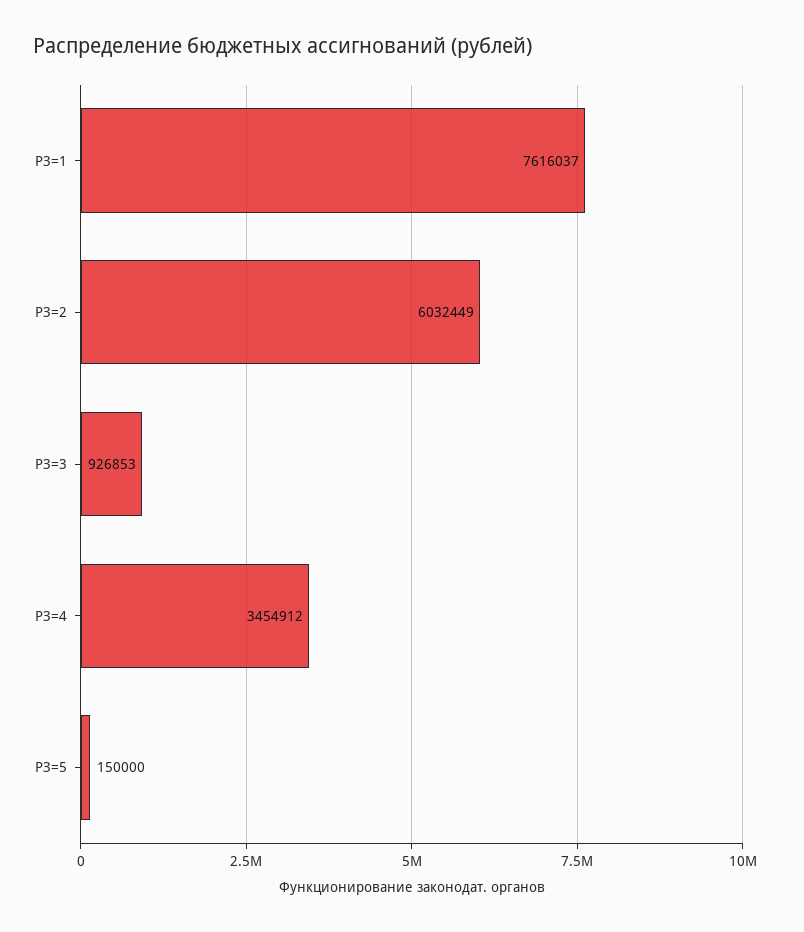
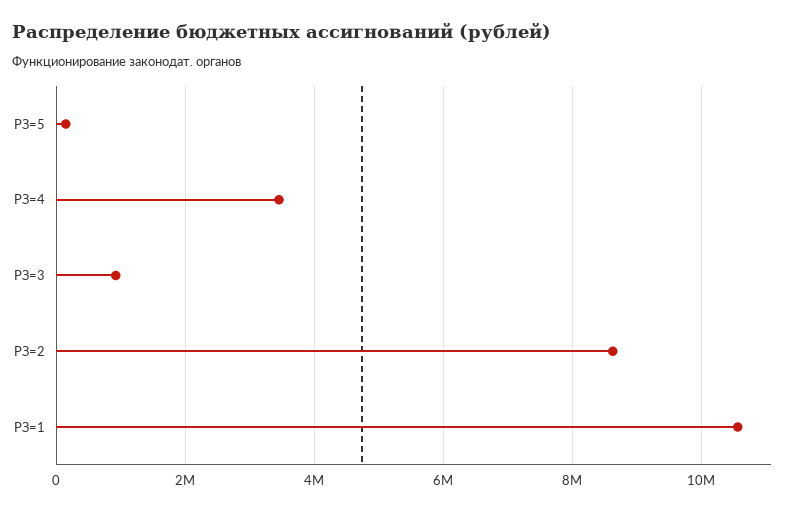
РЗ=1: 7616037 -> 10600000
РЗ=2: 6032449 -> 8600000

